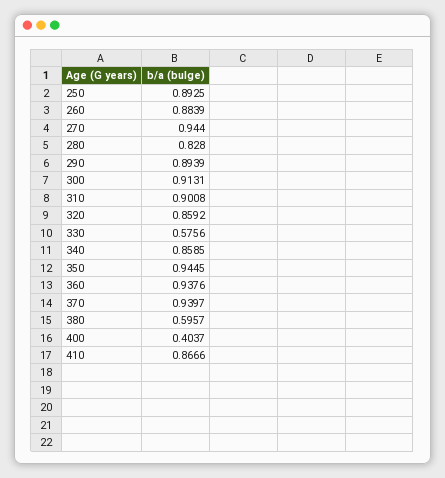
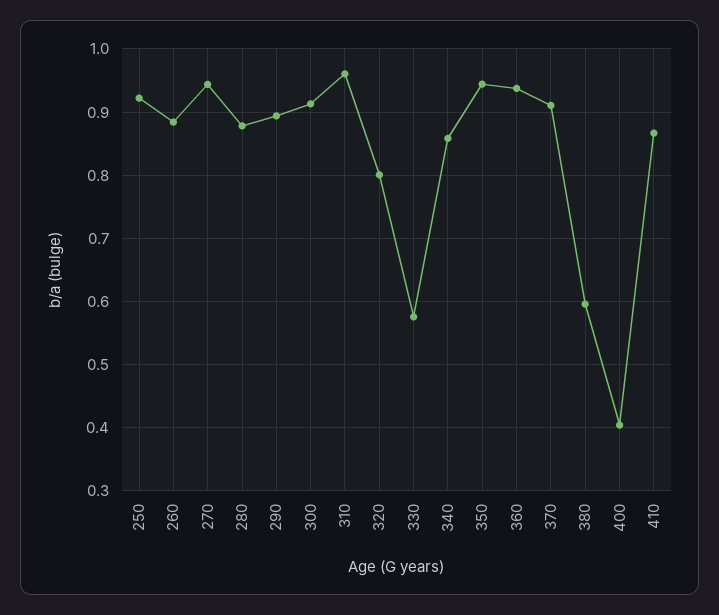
250: 0.8925 -> 0.92
280: 0.828 -> 0.88
310: 0.9008 -> 0.96
320: 0.8592 -> 0.8
370: 0.9397 -> 0.91

